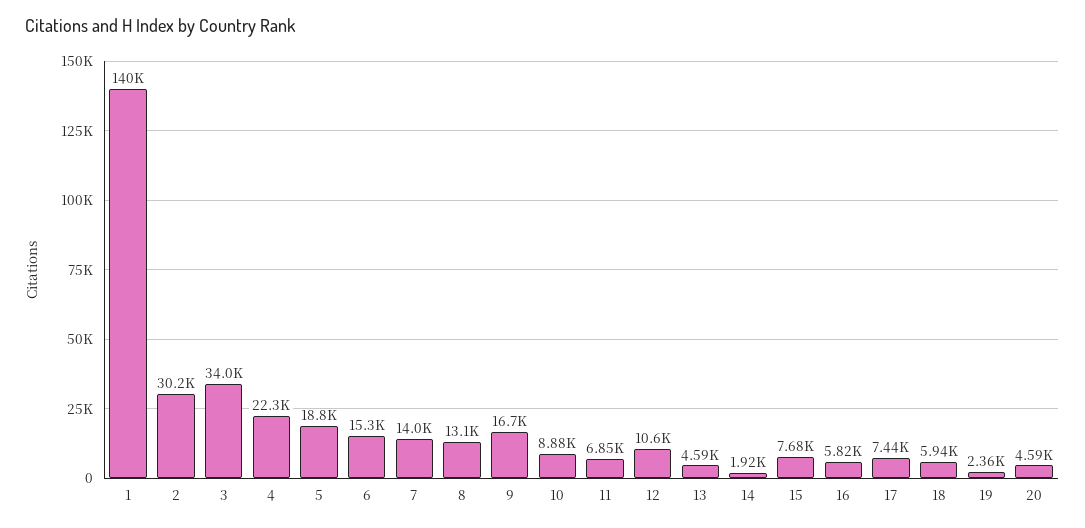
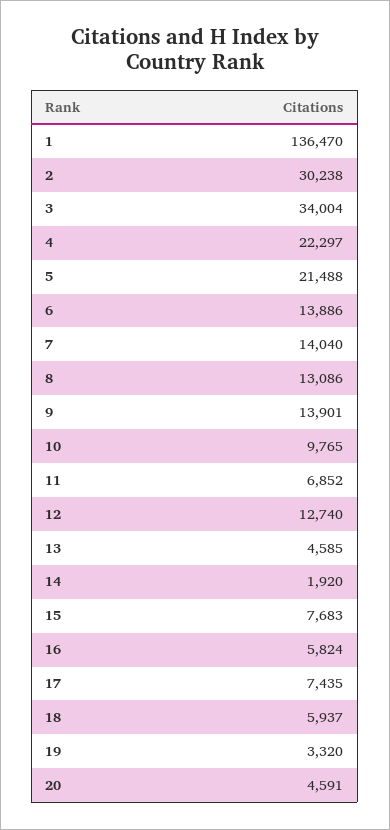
1: 140000 -> 136470
5: 18800 -> 21488
6: 15300 -> 13886
9: 16700 -> 13901
10: 8880 -> 9765
12: 10600 -> 12740
19: 2360 -> 3320

